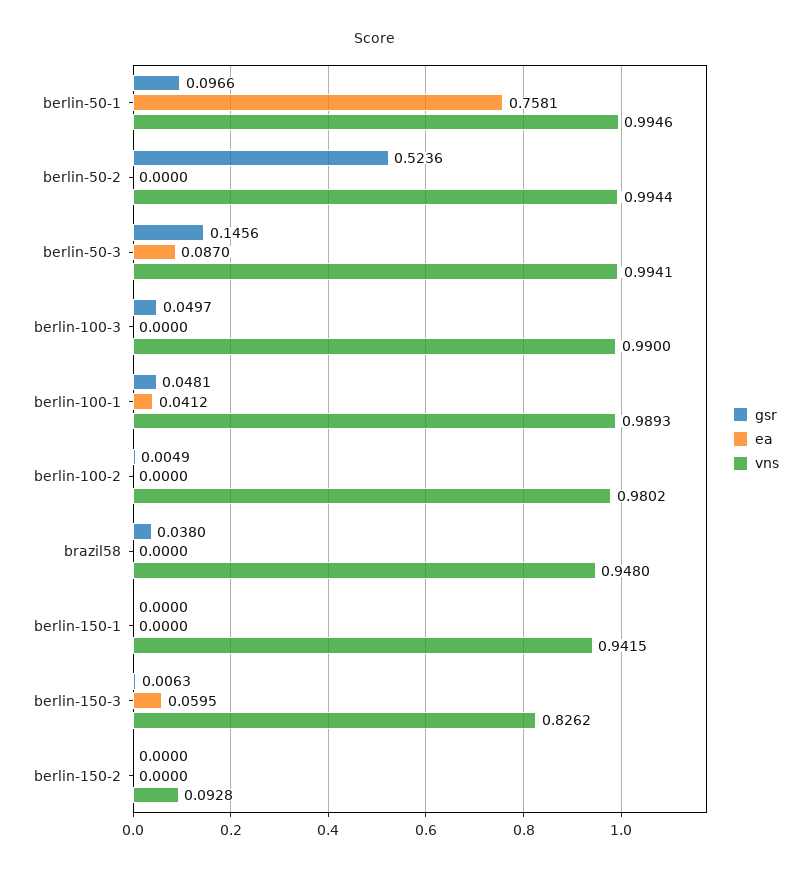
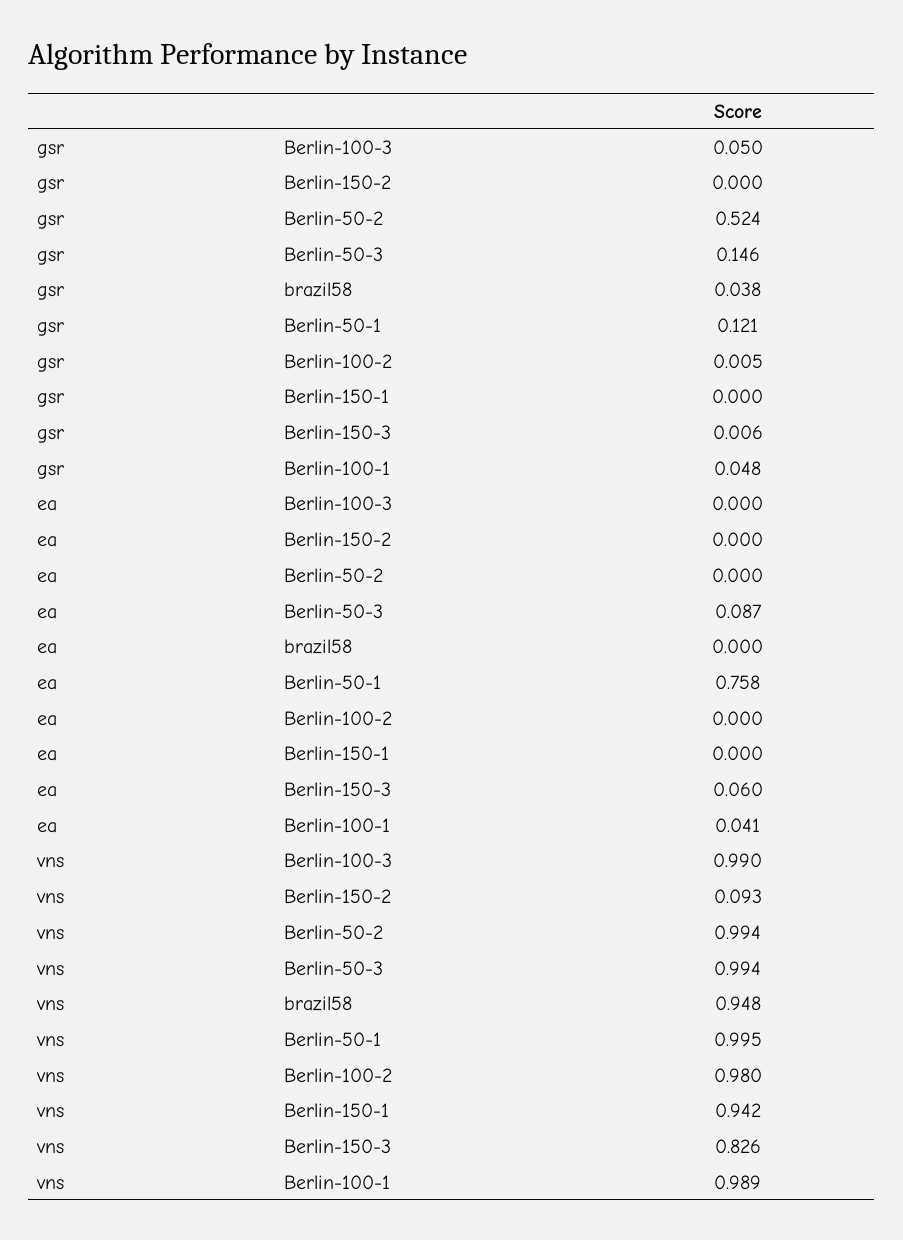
gsr, berlin-50-1: 0.0966 -> 0.121

